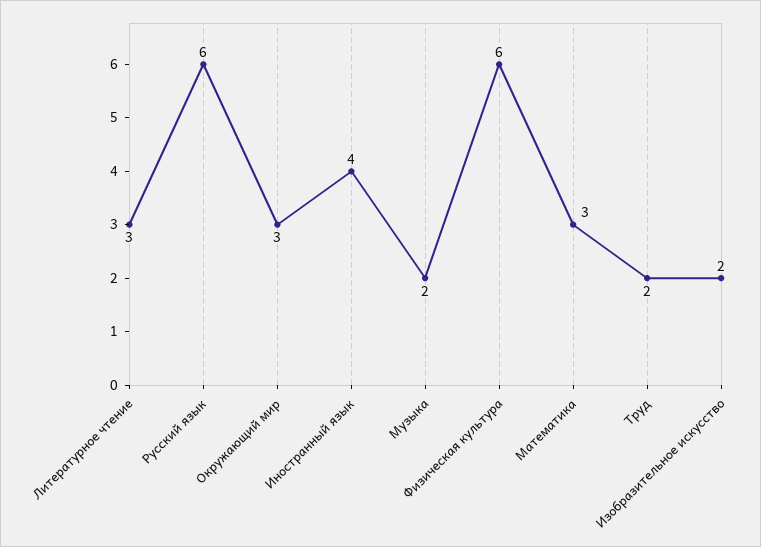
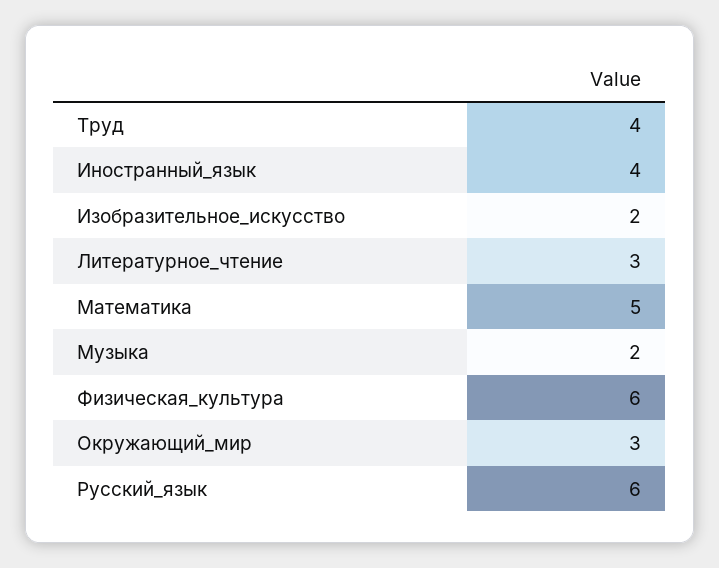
Математика: 3 -> 5
Труд: 2 -> 4

